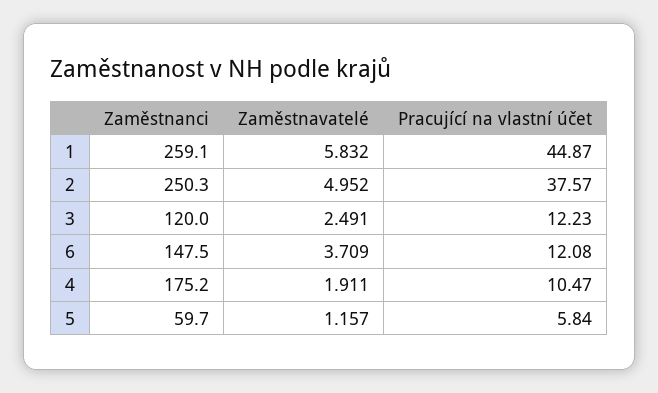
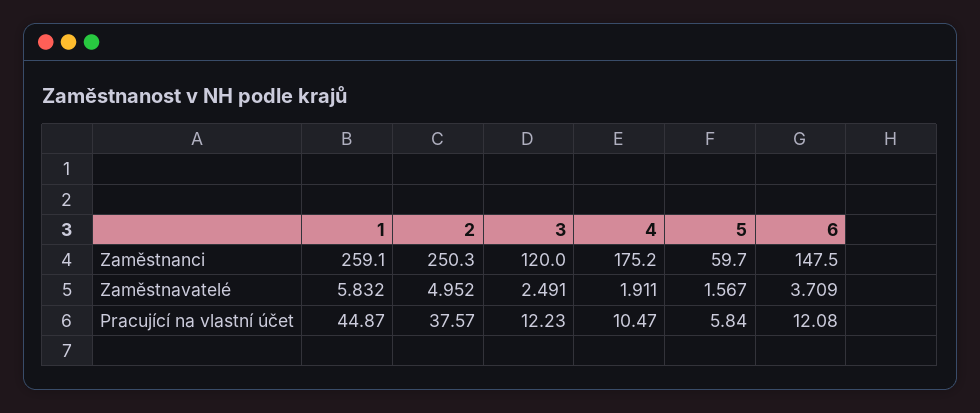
Zaměstnavatelé, 5: 1.157 -> 1.567

